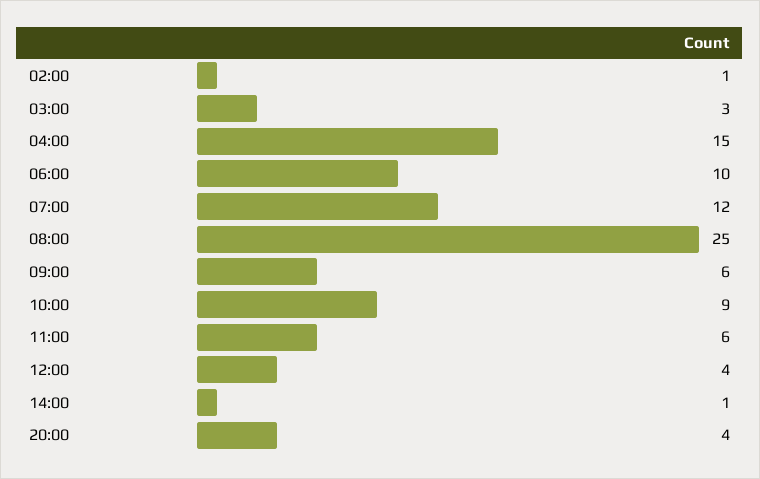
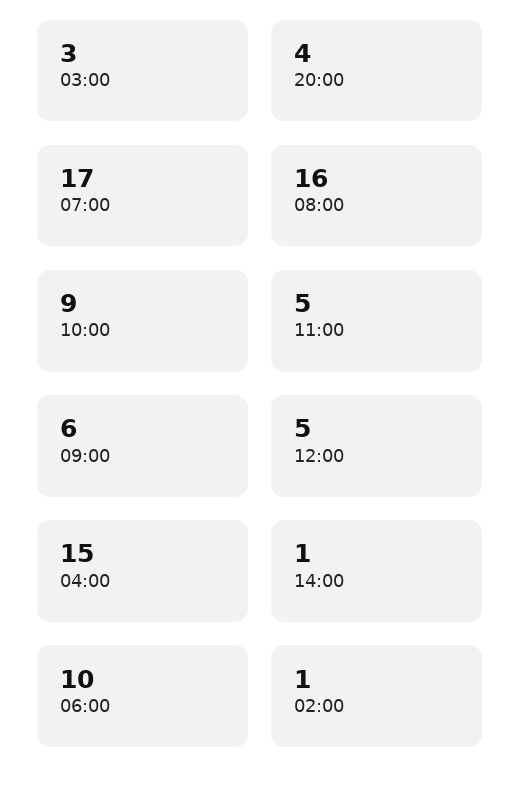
07:00: 12 -> 17
08:00: 25 -> 16
11:00: 6 -> 5
12:00: 4 -> 5

